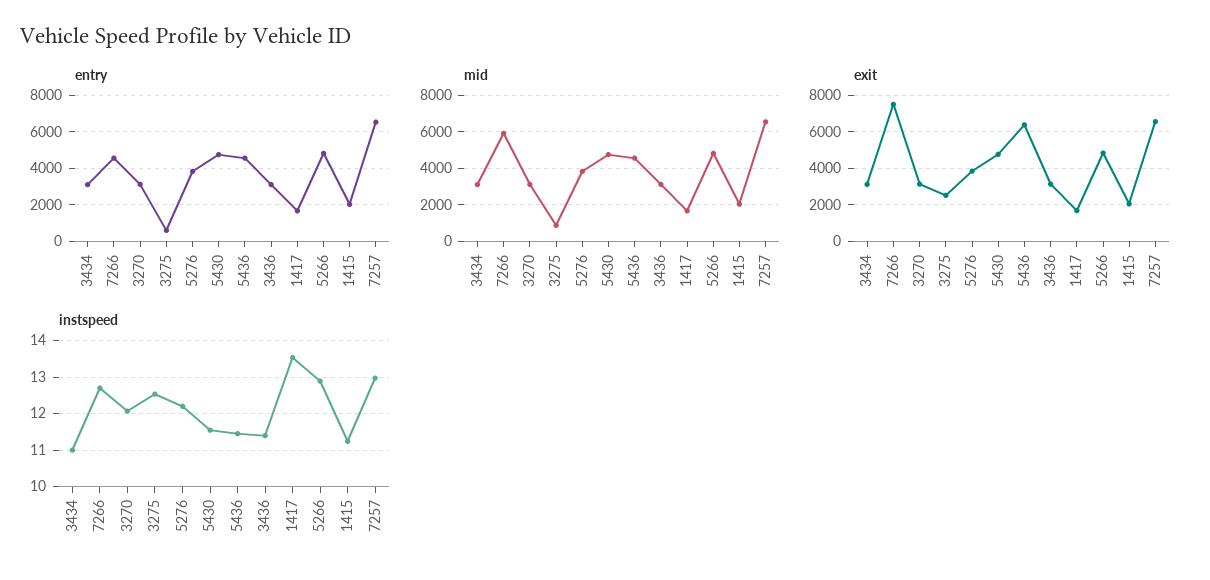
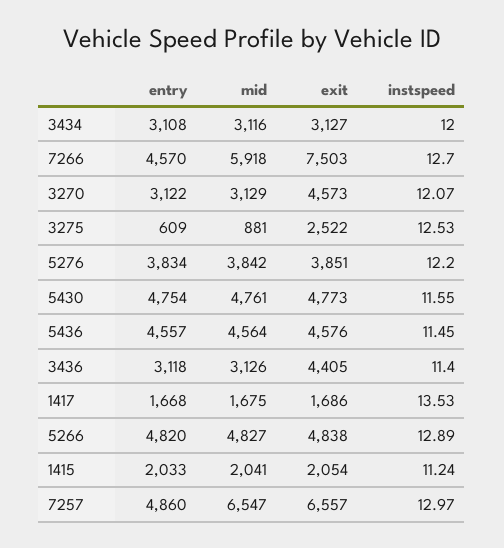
entry, 7257: 6500 -> 4860
exit, 3270: 3000 -> 4573
exit, 5436: 6500 -> 4576
exit, 3436: 3000 -> 4405
instspeed, 3434: 11 -> 12

